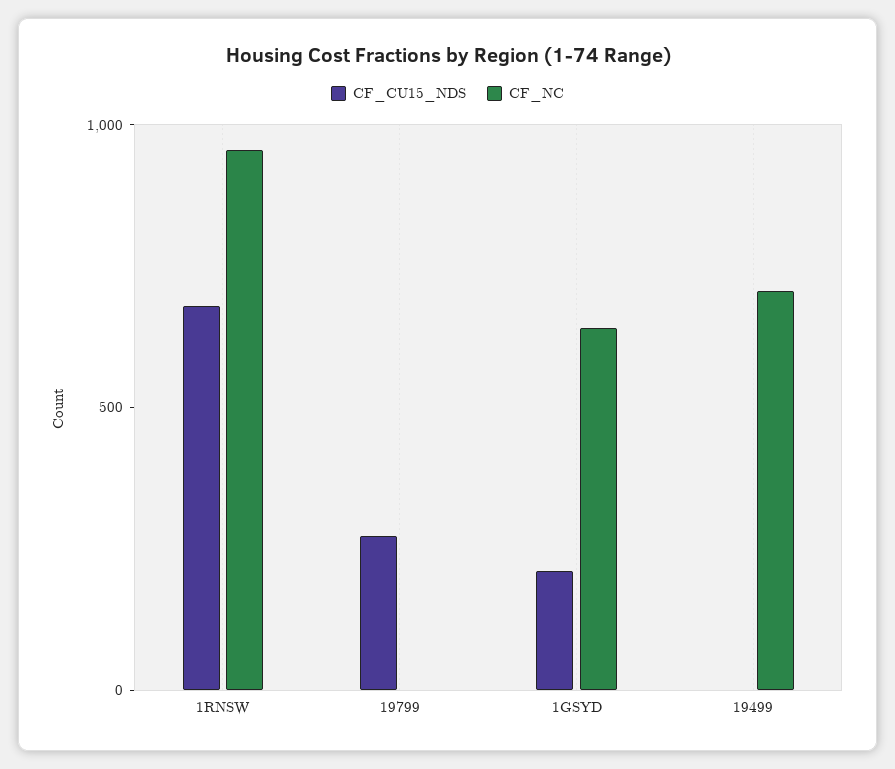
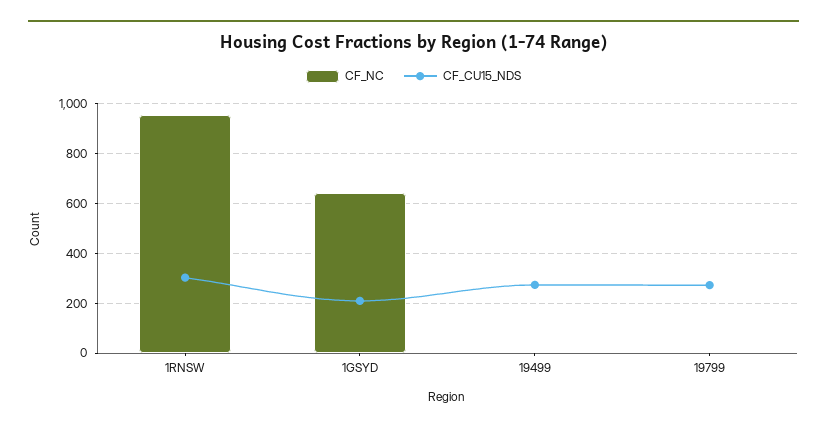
CF_CU15_NDS, 1RNSW: 700 -> 300
CF_CU15_NDS, 19499: 0 -> 275
CF_NC, 19499: 700 -> 0

